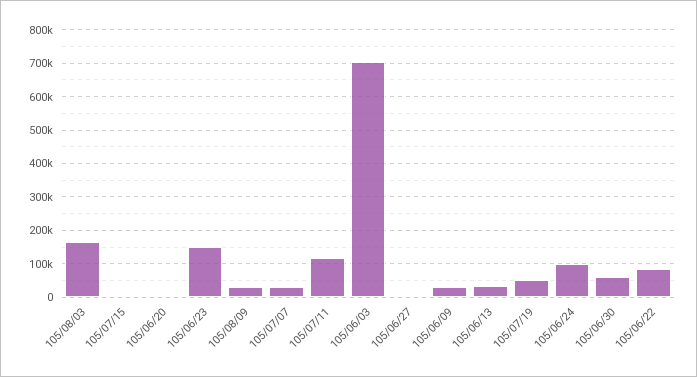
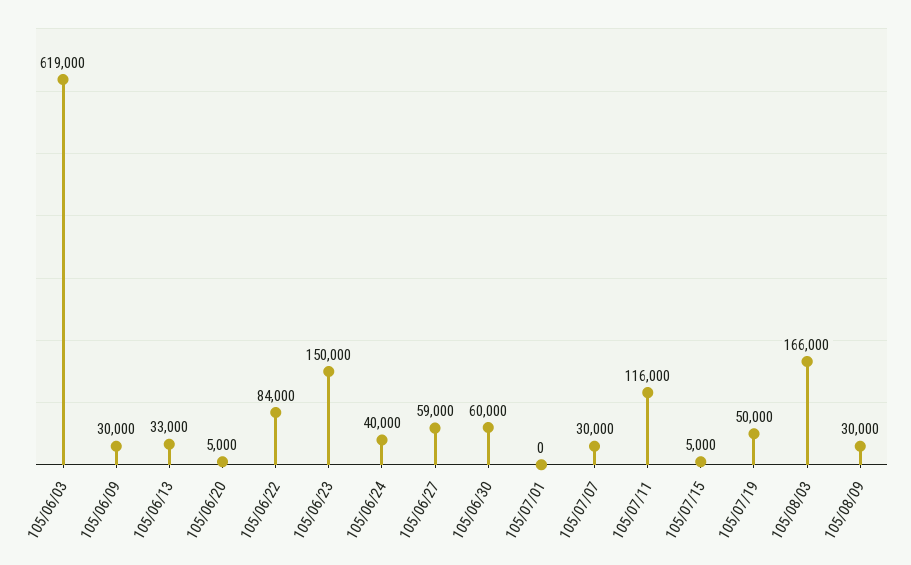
105/06/03: 700000 -> 619000
105/06/27: 0 -> 59000
105/06/24: 100000 -> 40000
105/07/01: none -> 0

